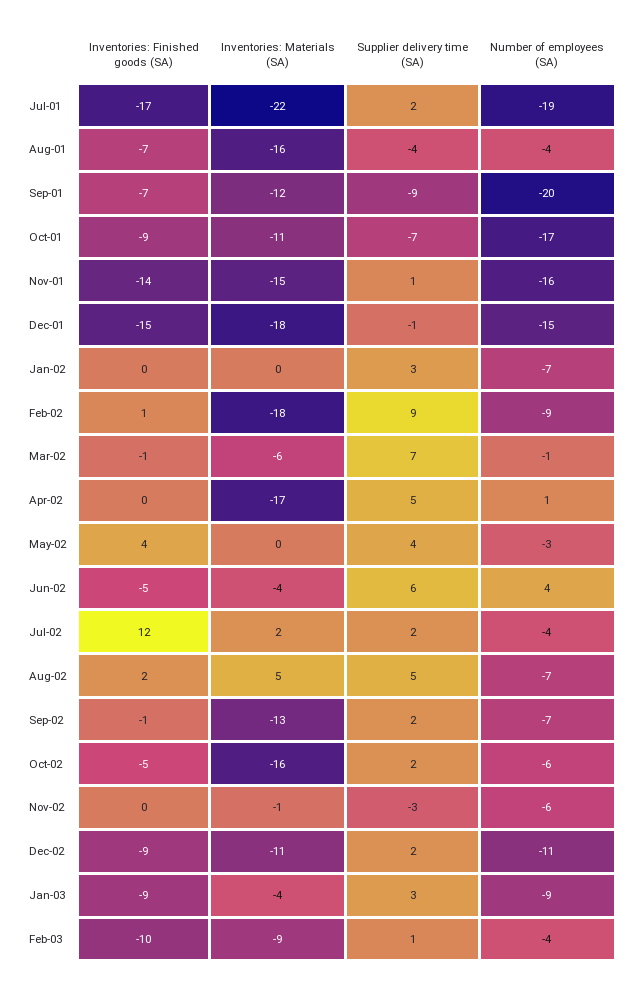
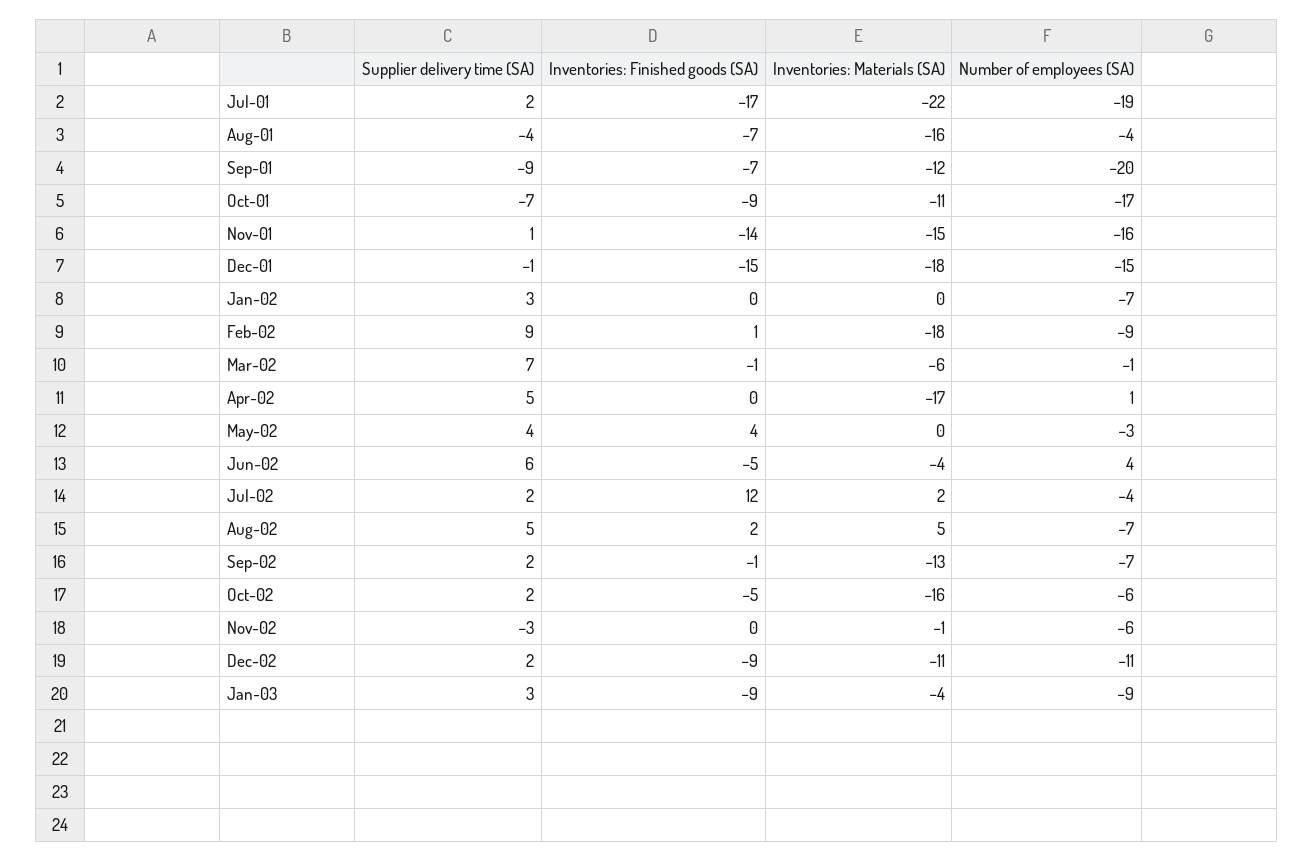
Inventories: Finished goods (SA), Feb-03: -10 -> none
Inventories: Materials (SA), Feb-03: -9 -> none
Supplier delivery time (SA), Feb-03: 1 -> none
Number of employees (SA), Feb-03: -4 -> none

